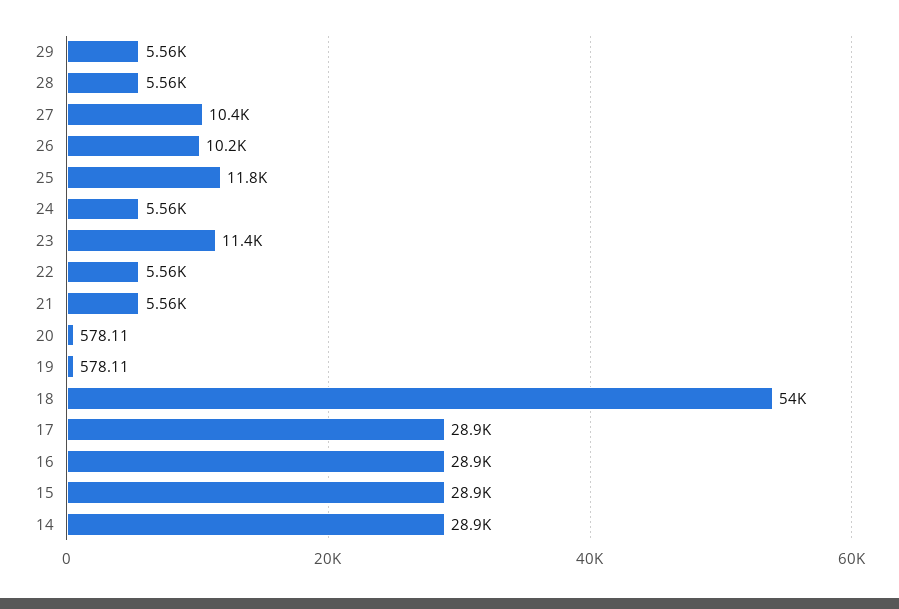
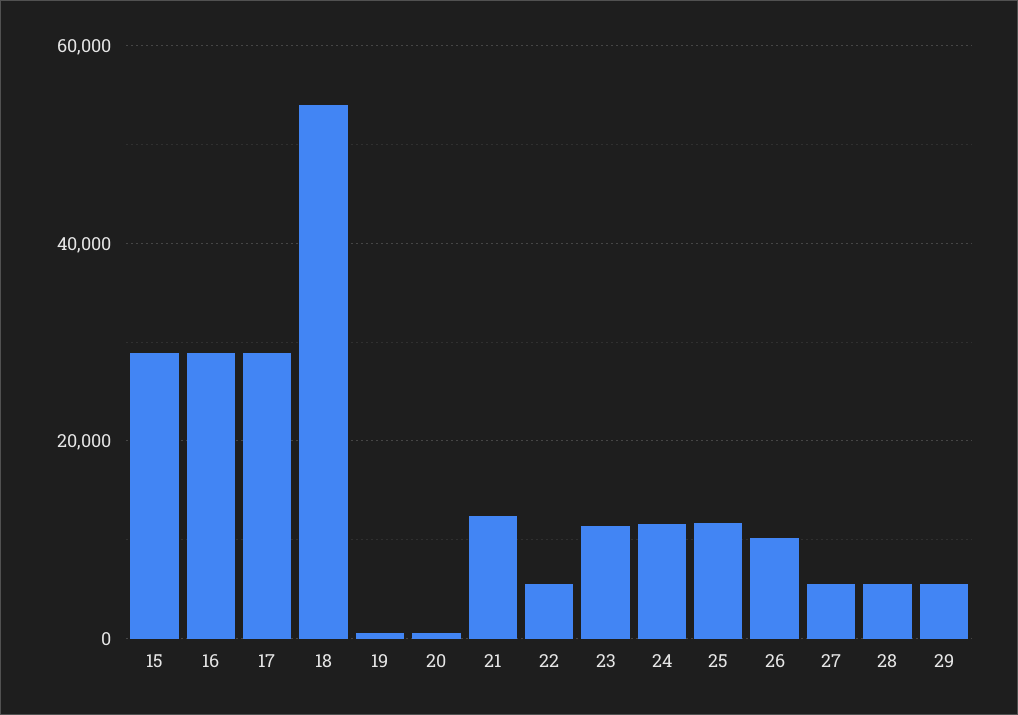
27: 10400 -> 6000
24: 5560 -> 12000
21: 5560 -> 12000
14: 28900 -> none

